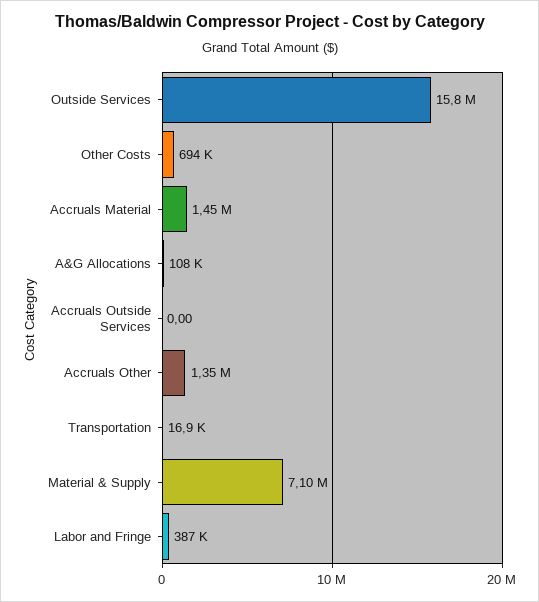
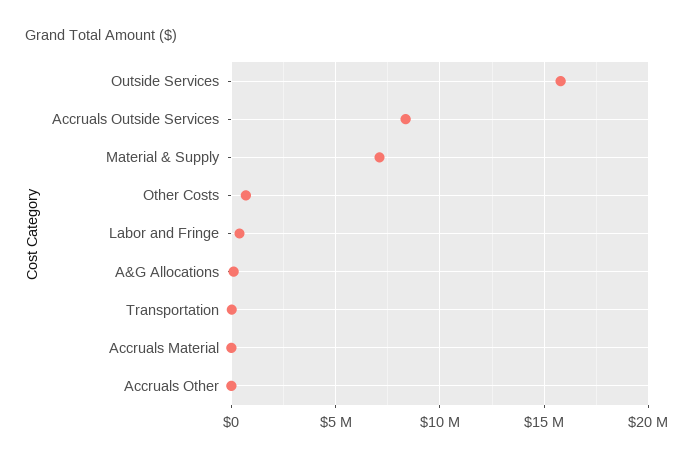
Accruals Material: 1450000 -> 0
Accruals Outside Services: 0 -> 8500000
Accruals Other: 1350000 -> 0

